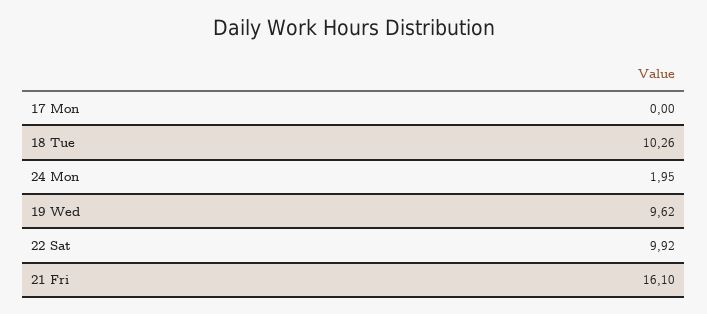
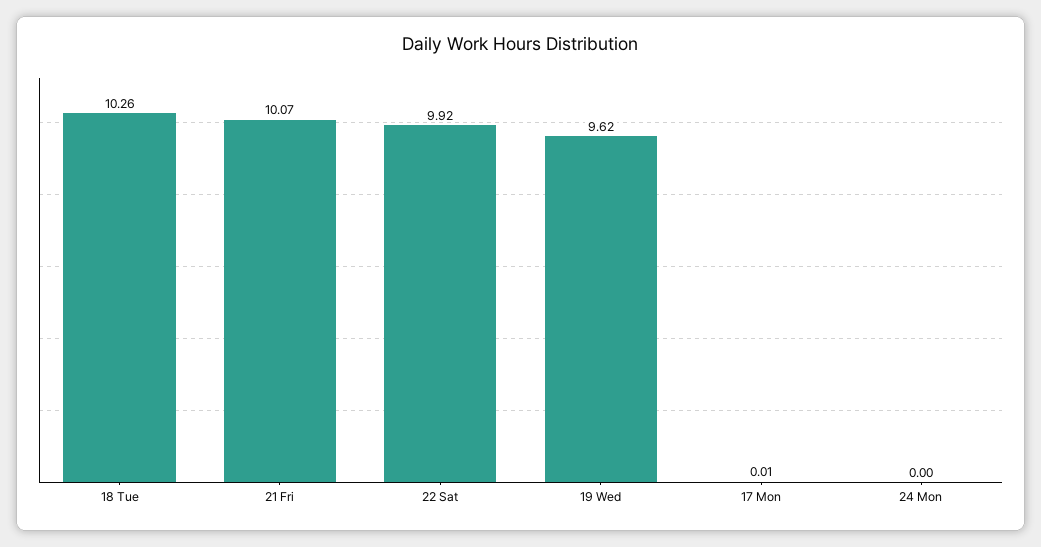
17 Mon: 0 -> 0.01
24 Mon: 1.95 -> 0
21 Fri: 16.1 -> 10.07

